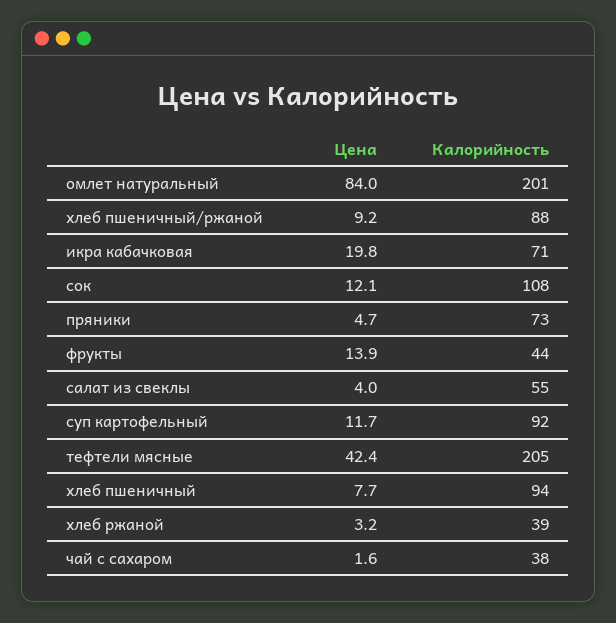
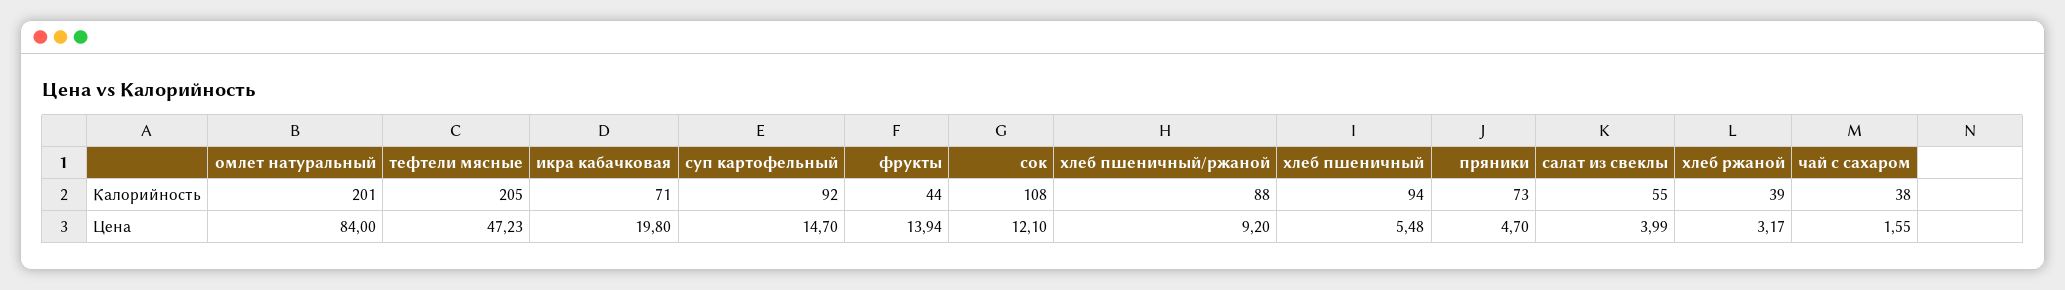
Цена, суп картофельный: 11.7 -> 14.7
Цена, тефтели мясные: 42.4 -> 47.23
Цена, хлеб пшеничный: 7.7 -> 5.48

